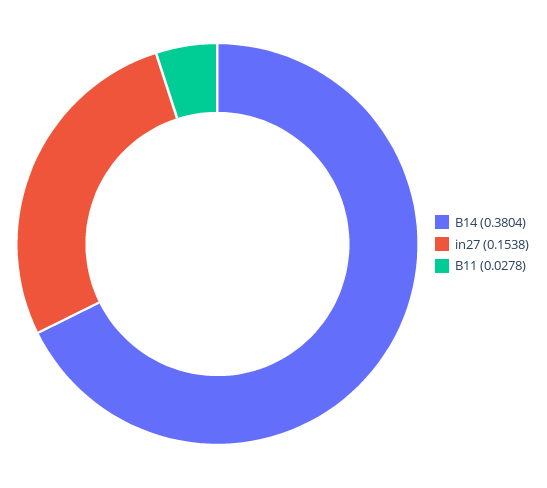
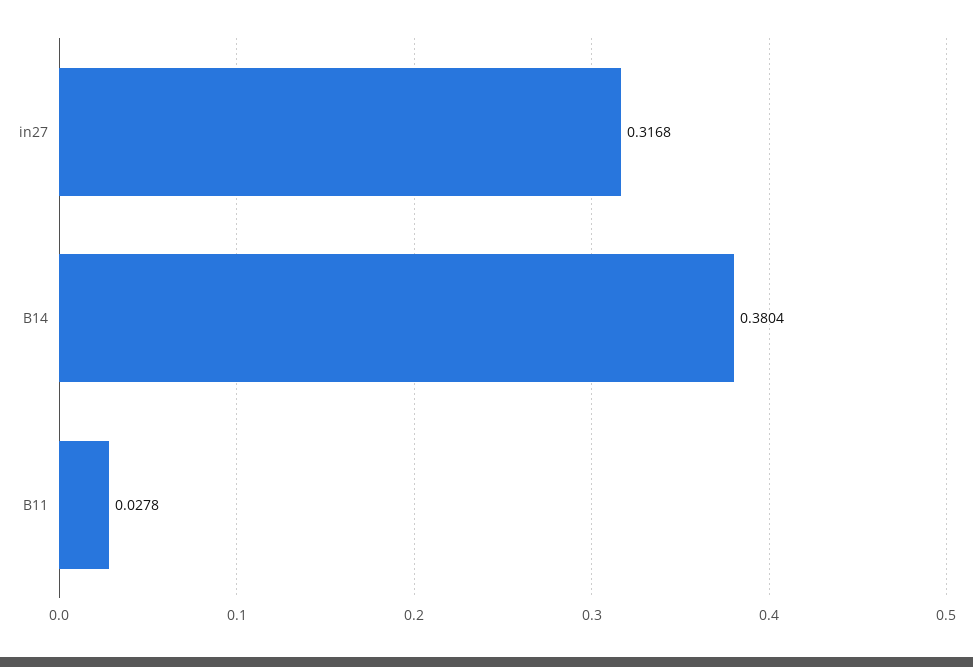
in27: 0.1538 -> 0.3168

